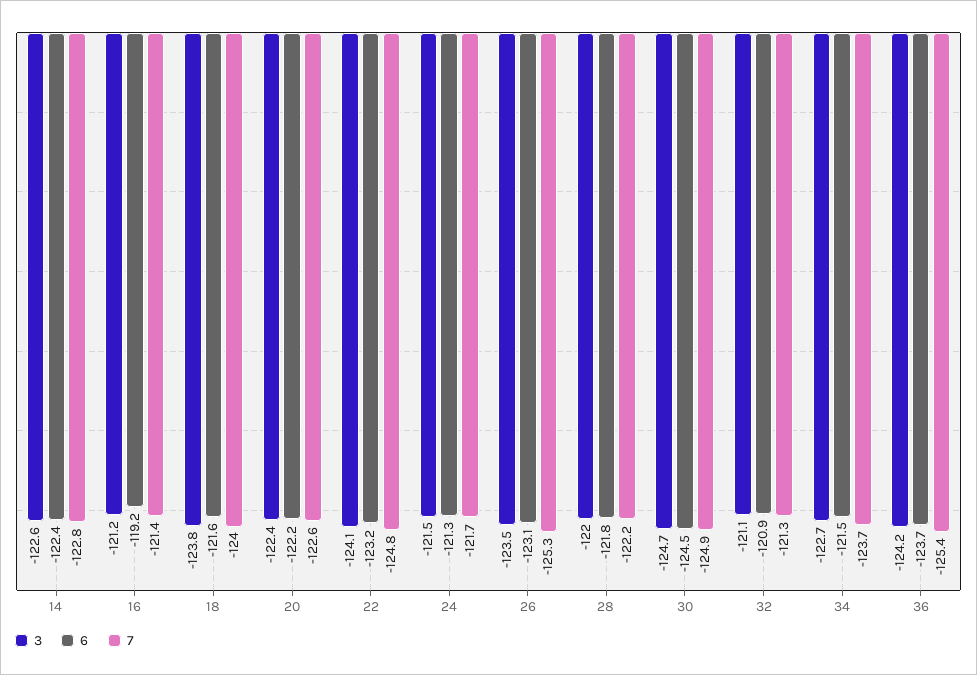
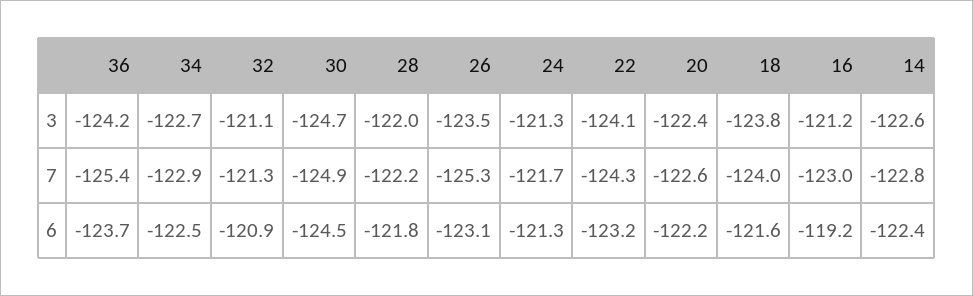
7, 16: -121.4 -> -123
7, 22: -124.8 -> -124.3
3, 24: -121.5 -> -121.3
6, 34: -121.5 -> -122.5
7, 34: -123.7 -> -122.9

